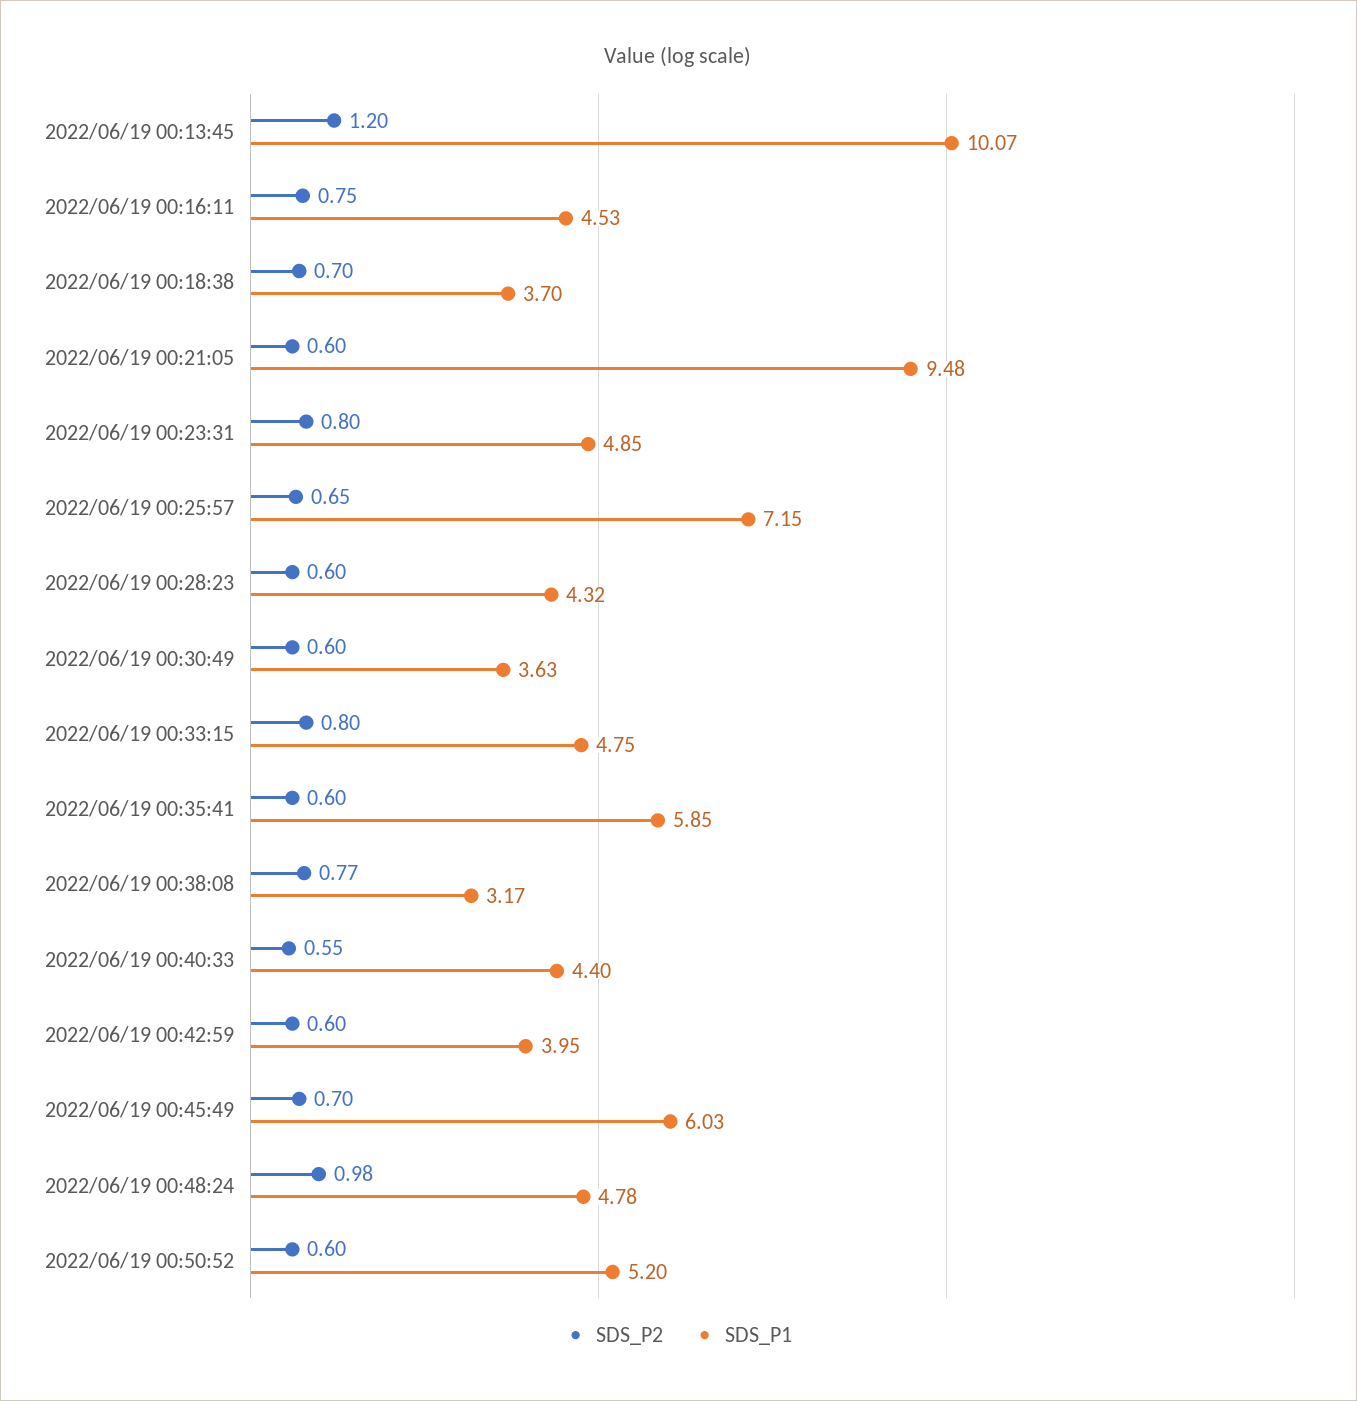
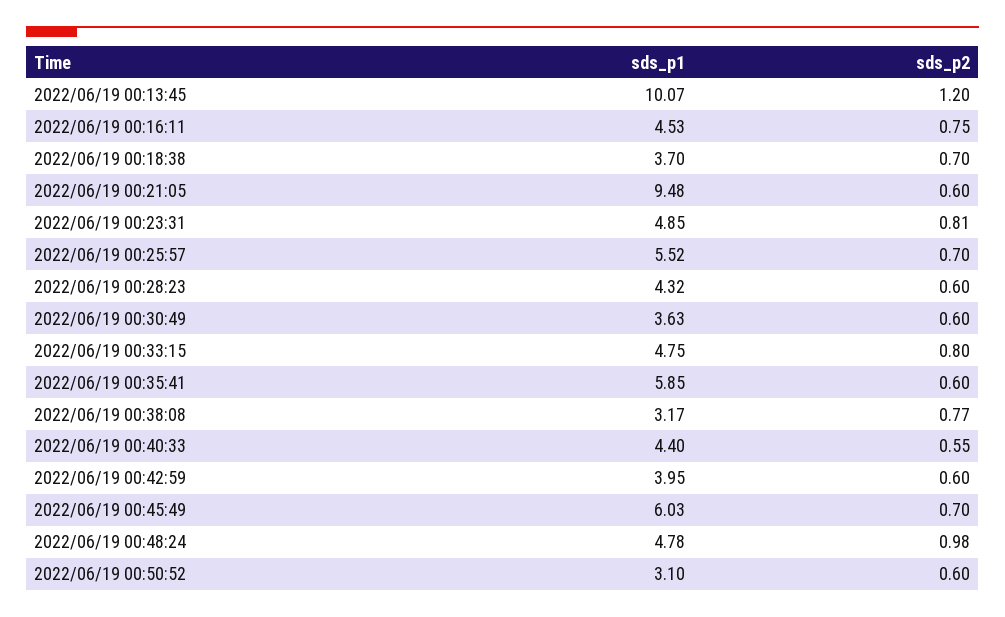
SDS_P2, 2022/06/19 00:23:31: 0.8 -> 0.81
SDS_P2, 2022/06/19 00:25:57: 0.65 -> 0.7
SDS_P1, 2022/06/19 00:25:57: 7.15 -> 5.52
SDS_P1, 2022/06/19 00:50:52: 5.2 -> 3.1

